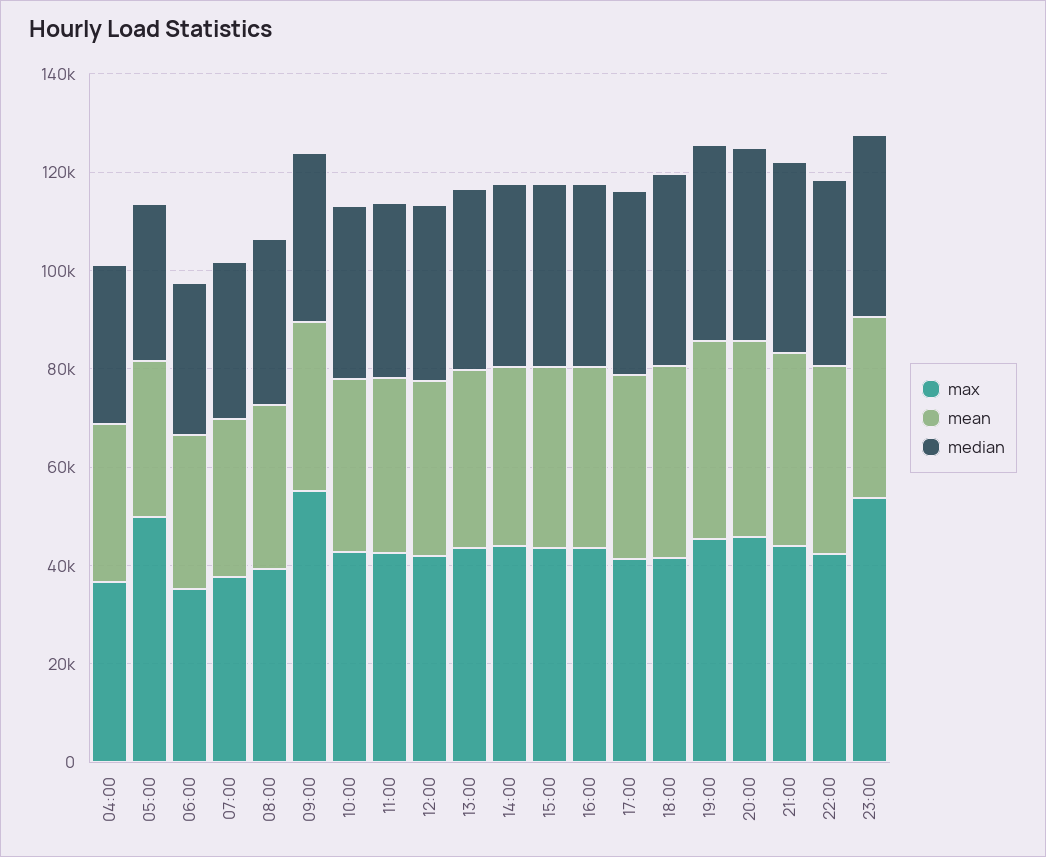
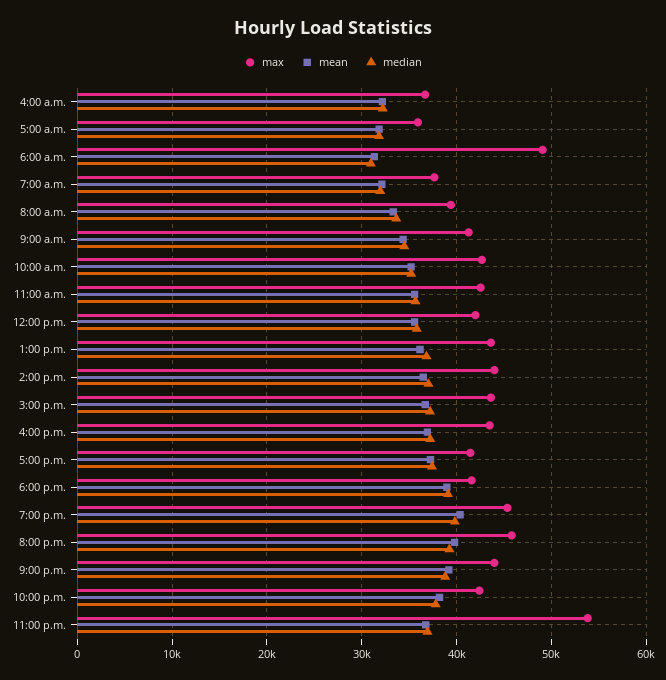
max, 05:00: 50000 -> 36000
max, 06:00: 35000 -> 49000
max, 09:00: 55000 -> 41000

